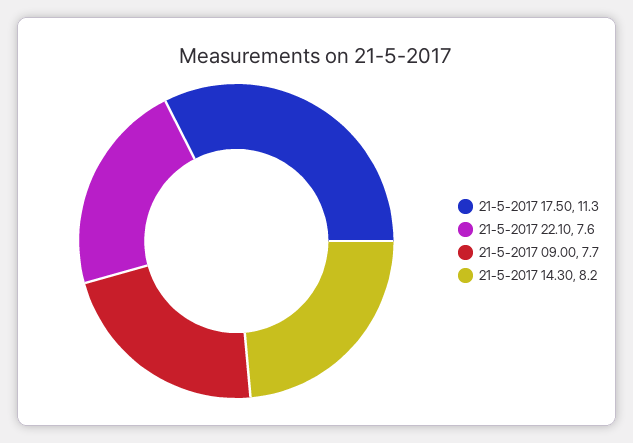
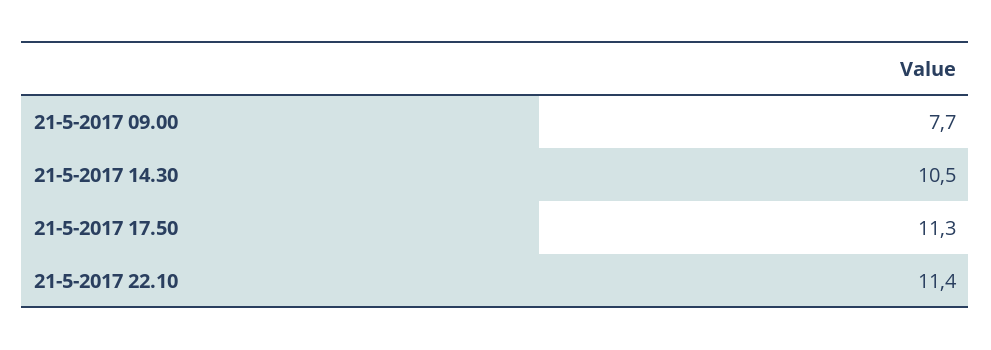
21-5-2017 22.10: 7.6 -> 11.4
21-5-2017 14.30: 8.2 -> 10.5

